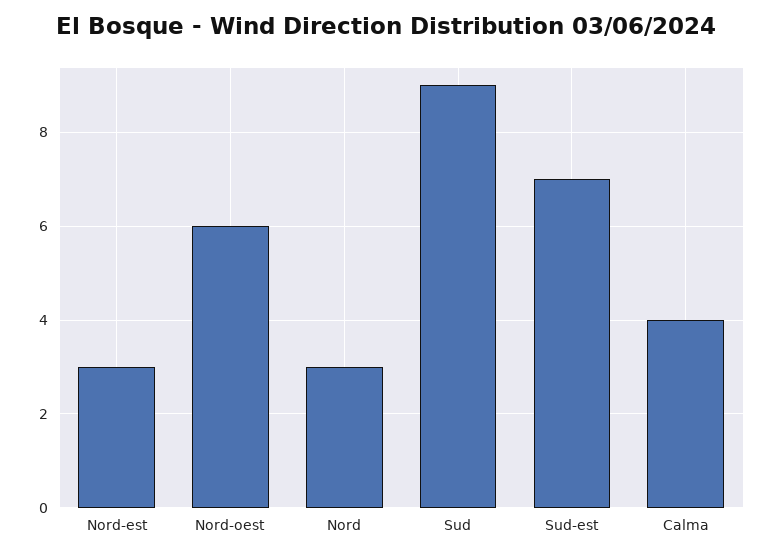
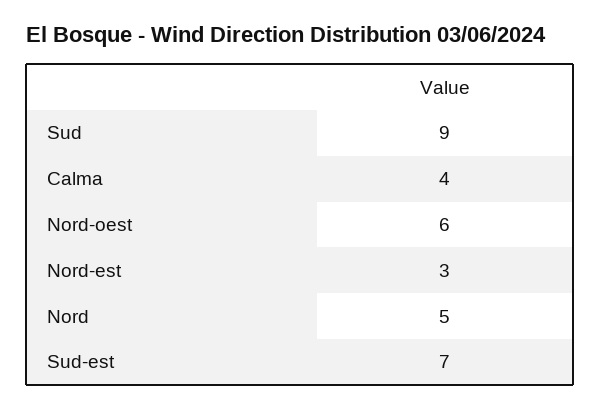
Nord: 3 -> 5

